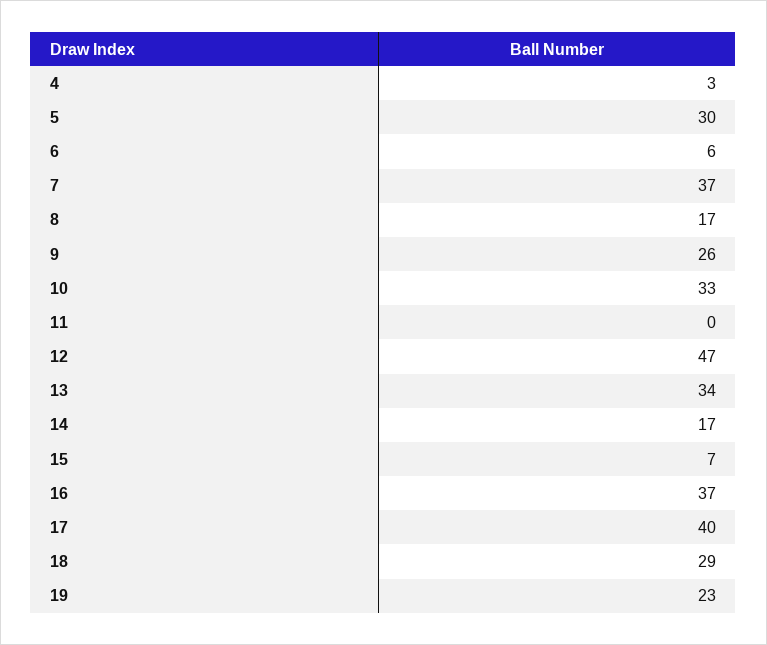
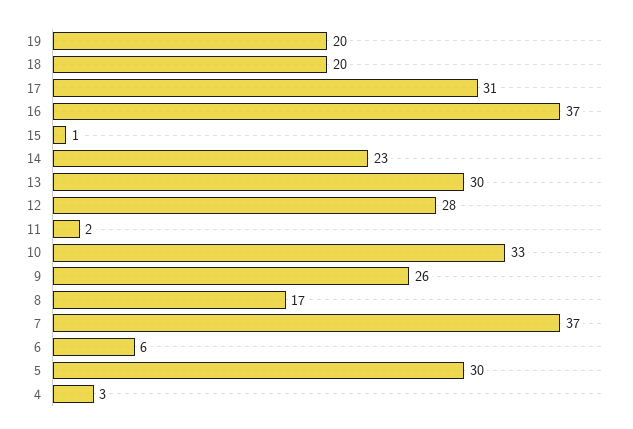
11: 0 -> 2
12: 47 -> 28
13: 34 -> 30
14: 17 -> 23
15: 7 -> 1
17: 40 -> 31
18: 29 -> 20
19: 23 -> 20

